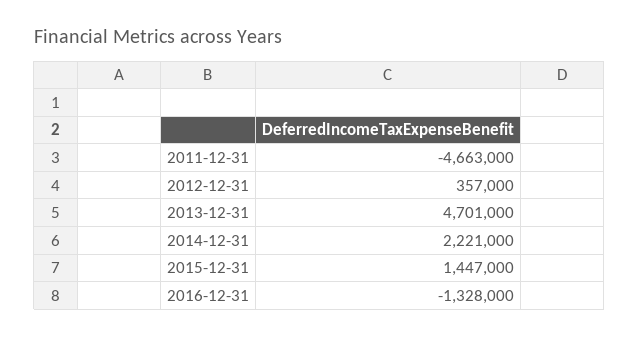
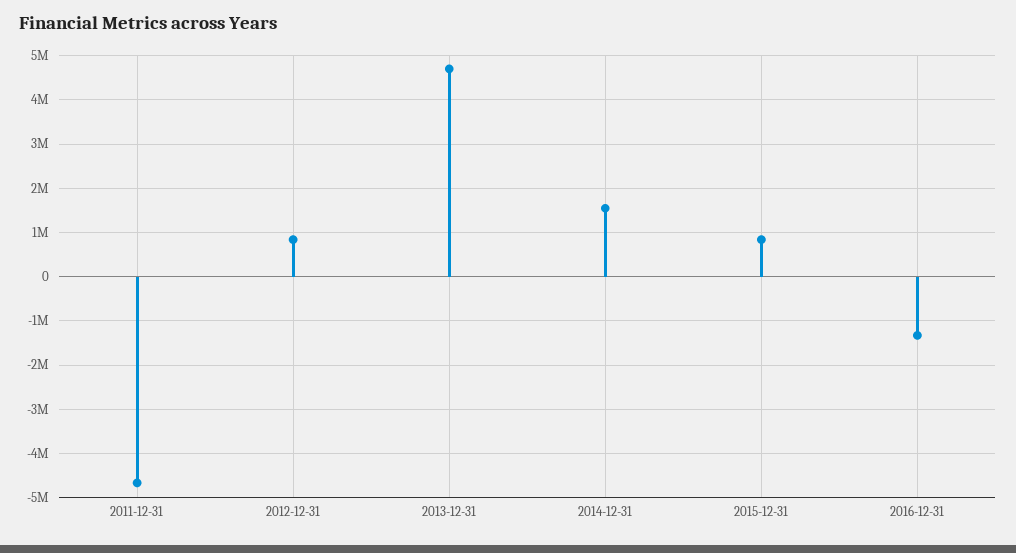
2012-12-31: 357000 -> 800000
2014-12-31: 2221000 -> 1600000
2015-12-31: 1447000 -> 800000

